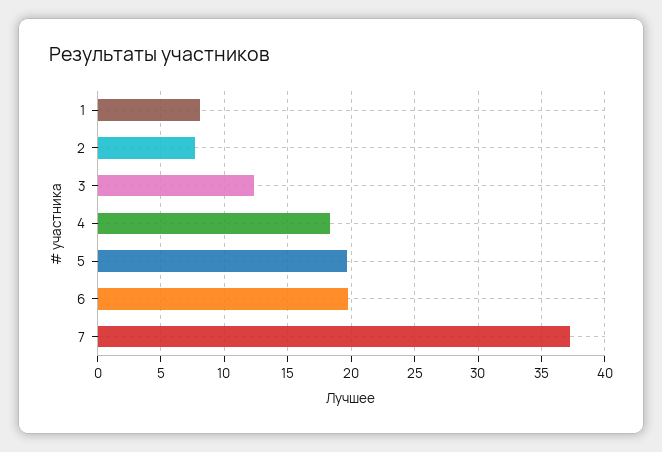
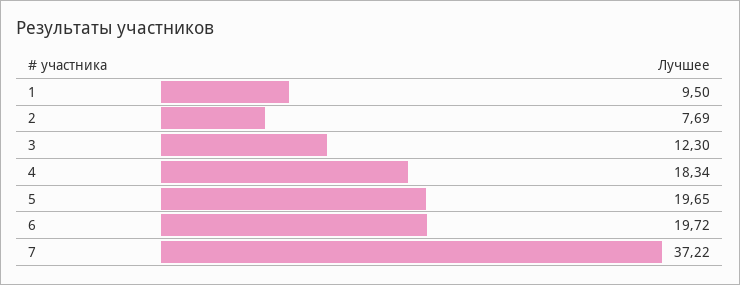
1: 8 -> 9.5

